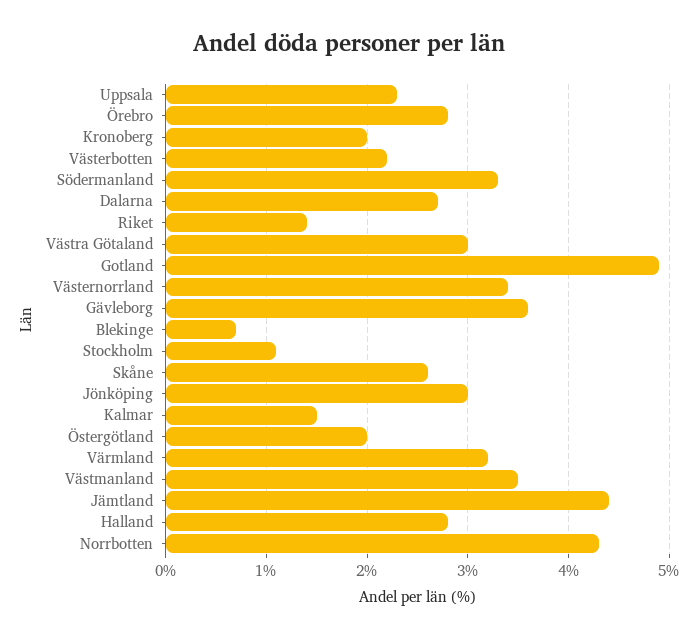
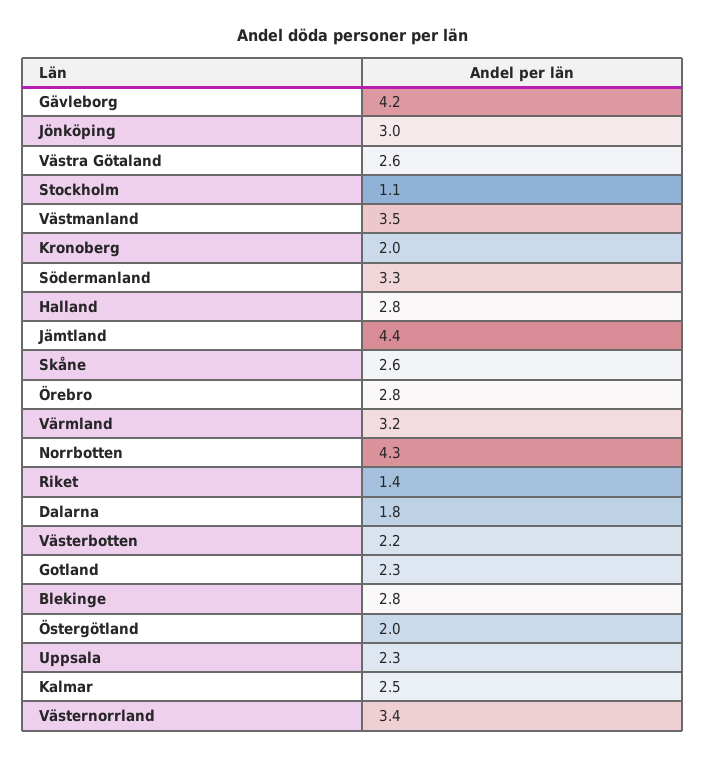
Dalarna: 2.7 -> 1.8
Västra Götaland: 3 -> 2.6
Gotland: 4.9 -> 2.3
Gävleborg: 3.6 -> 4.2
Blekinge: 0.7 -> 2.8
Kalmar: 1.5 -> 2.5

